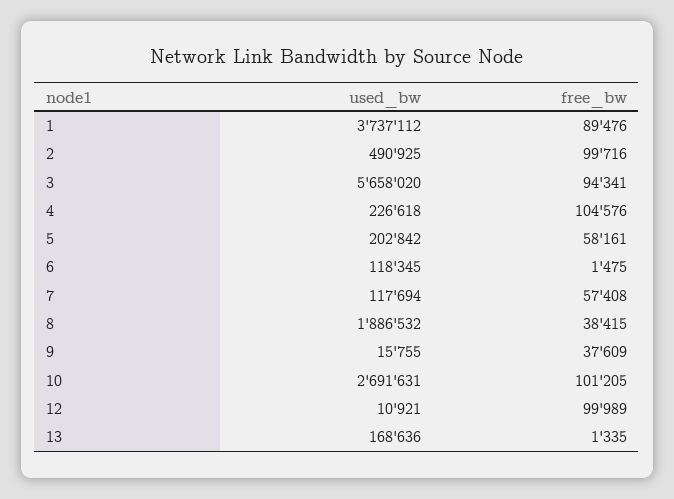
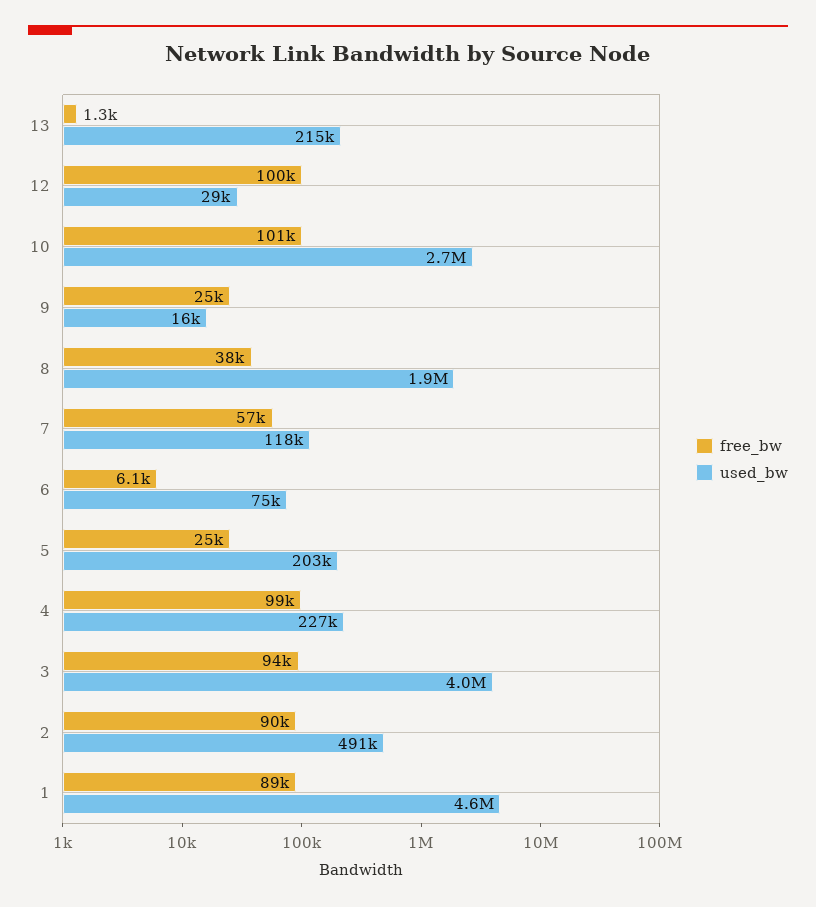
used_bw, 1: 3737112 -> 4600000
free_bw, 2: 99716 -> 90000
used_bw, 3: 5658020 -> 4000000
free_bw, 4: 104576 -> 99000
free_bw, 5: 58161 -> 25000
used_bw, 6: 118345 -> 75000
free_bw, 6: 1475 -> 6100
free_bw, 9: 37609 -> 25000
used_bw, 12: 10921 -> 29000
used_bw, 13: 168636 -> 215000

